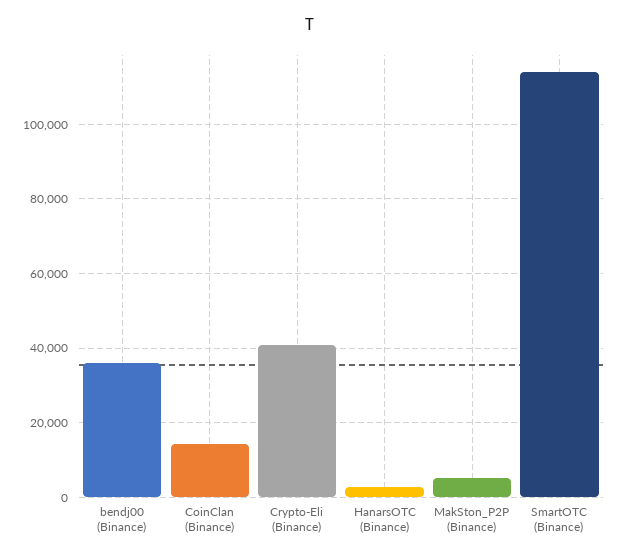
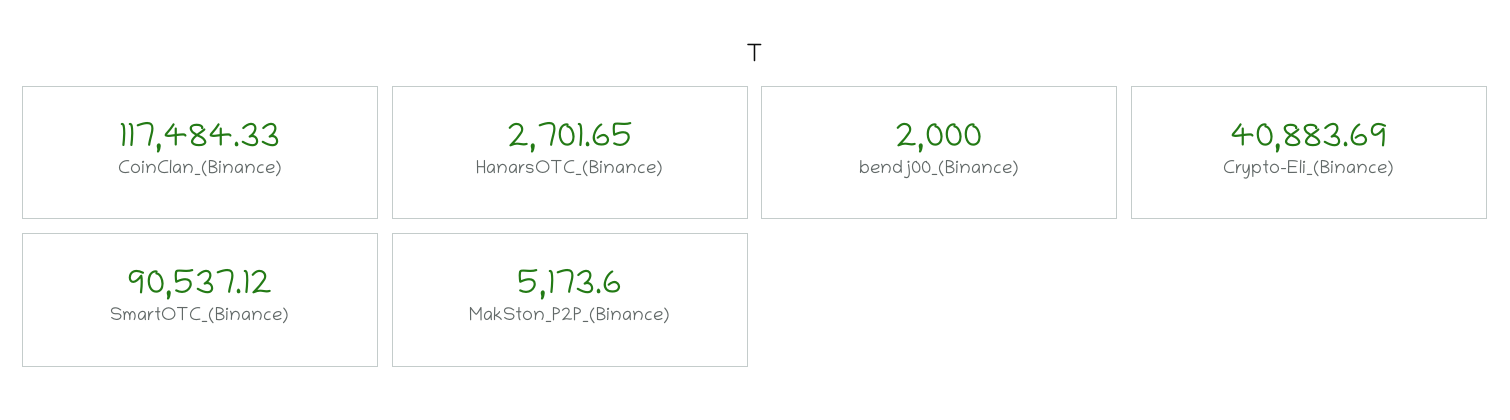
bendj00 (Binance): 36000 -> 2000
CoinClan (Binance): 14000 -> 117484.33
SmartOTC (Binance): 114000 -> 90537.12

